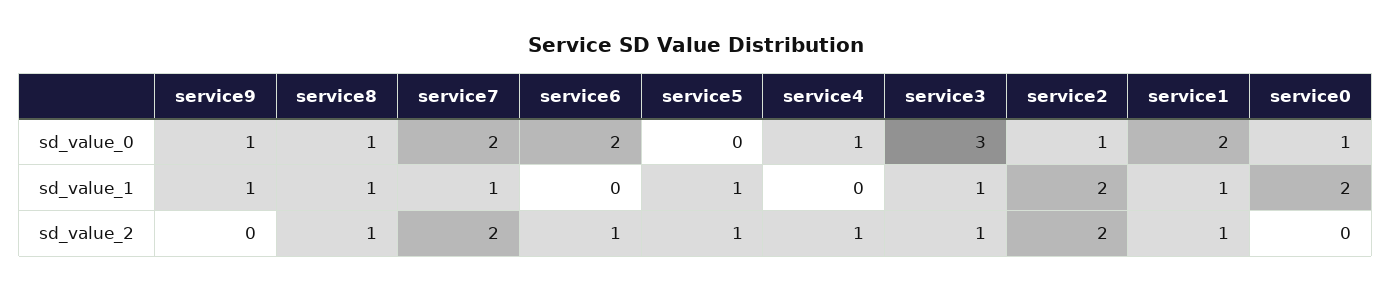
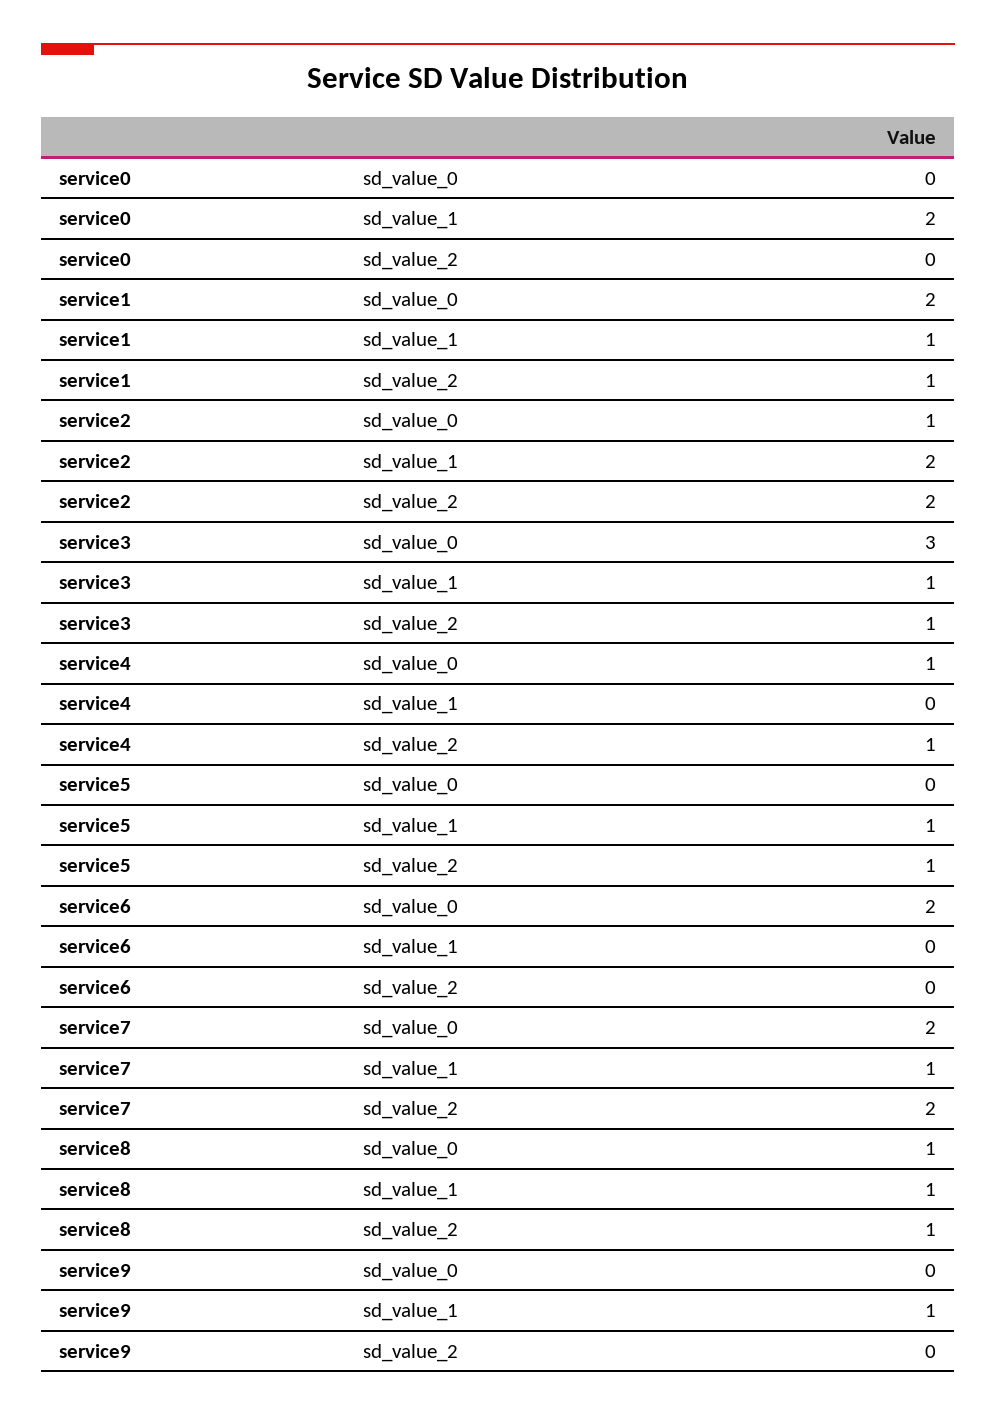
service9, sd_value_0: 1 -> 0
service0, sd_value_0: 1 -> 0
service6, sd_value_2: 1 -> 0

